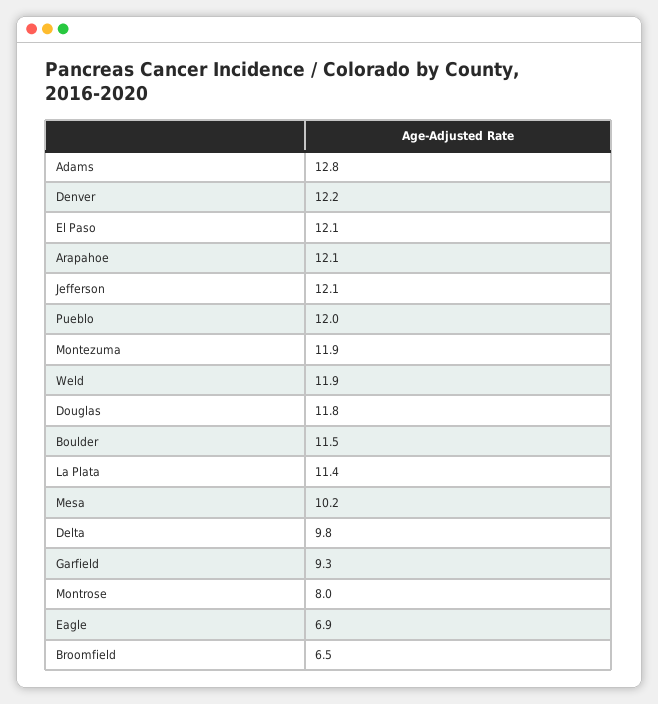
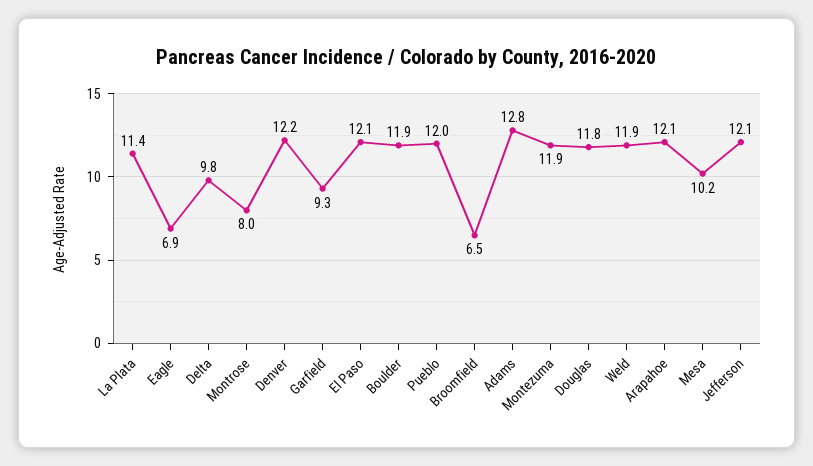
Boulder: 11.5 -> 11.9

